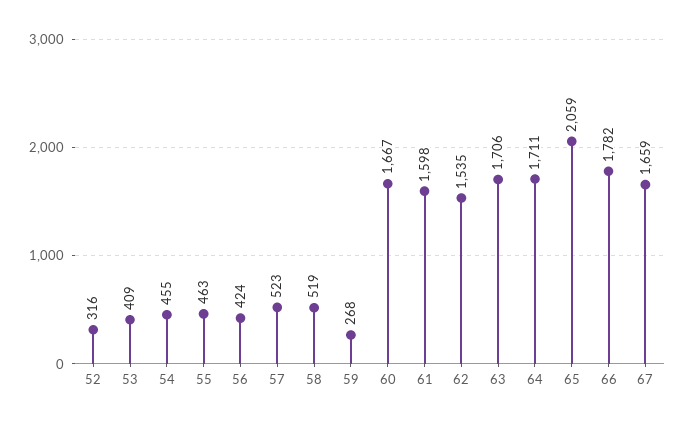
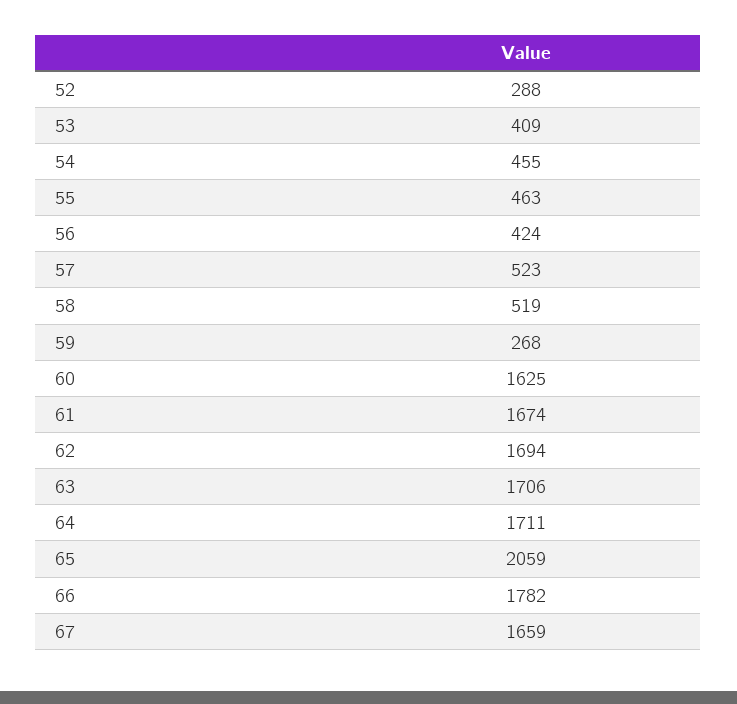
52: 316 -> 288
60: 1667 -> 1625
61: 1598 -> 1674
62: 1535 -> 1694

